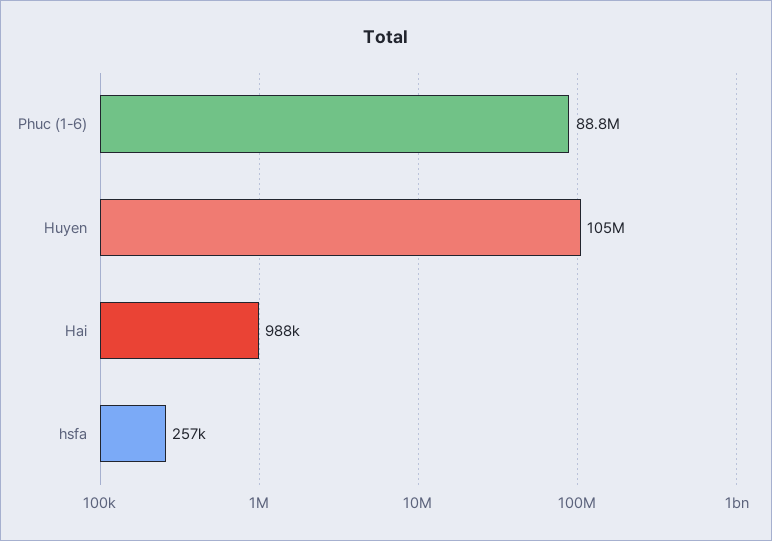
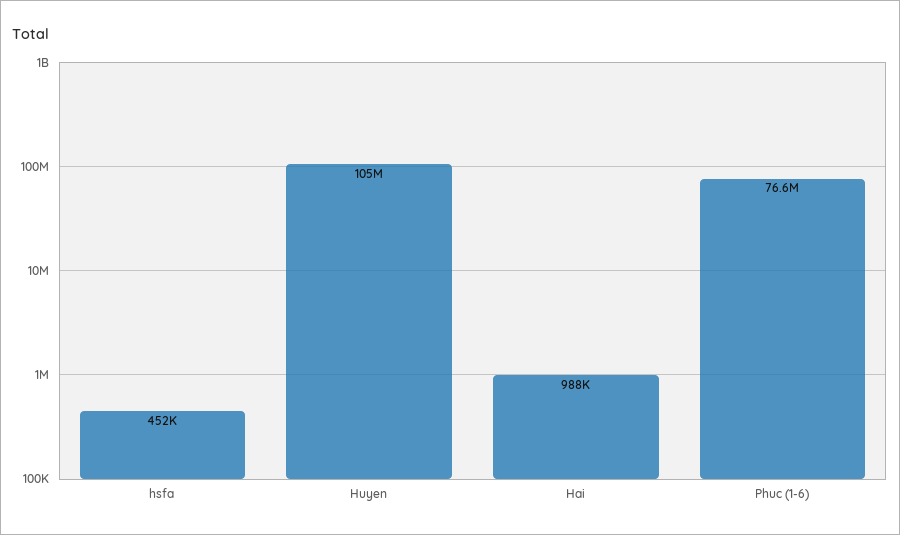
Phuc (1-6): 88800000 -> 76600000
hsfa: 257000 -> 452000

